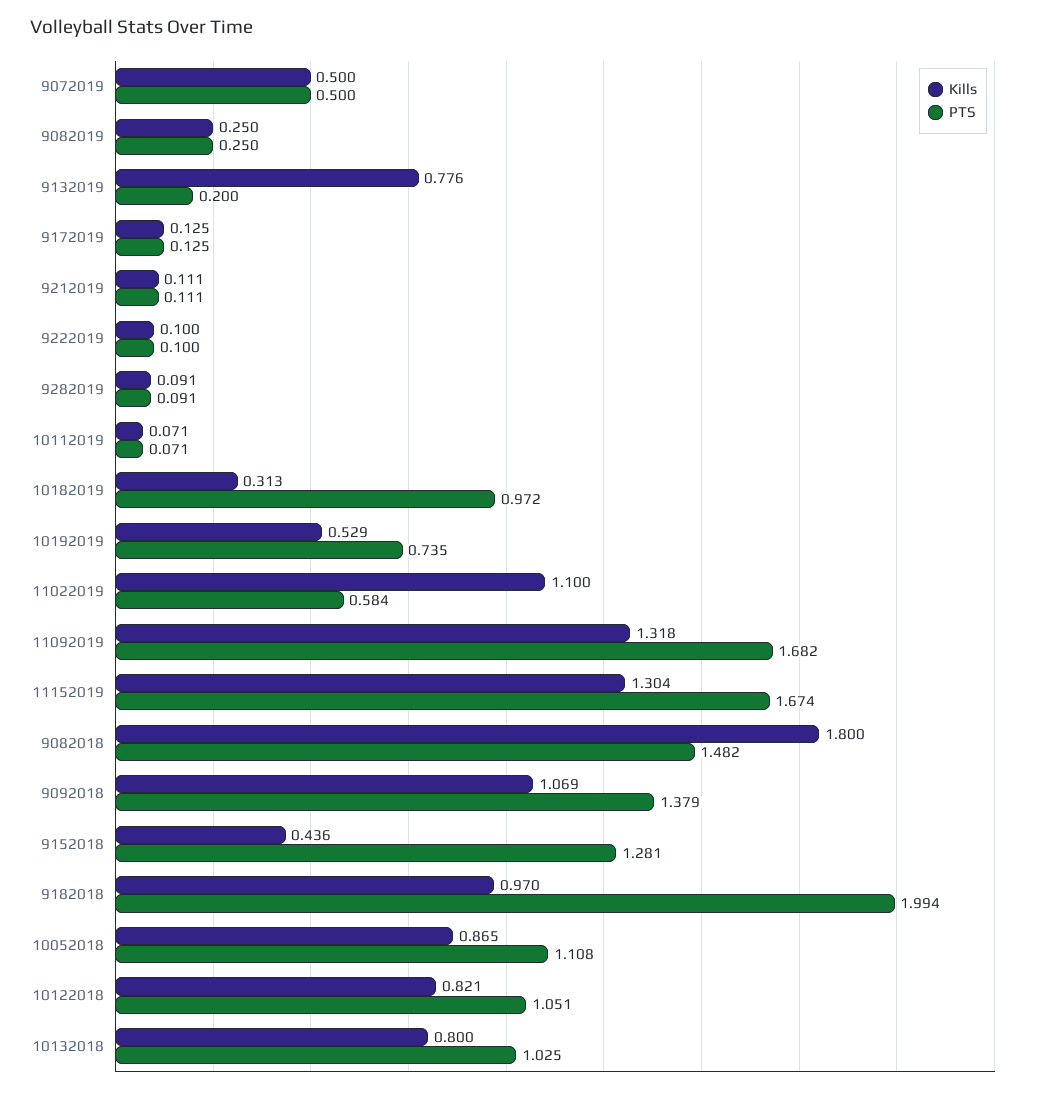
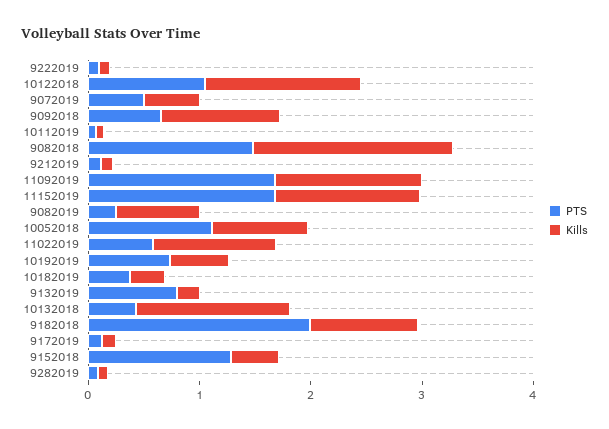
Kills, 9082019: 0.25 -> 0.8
Kills, 9132019: 0.776 -> 0.2
PTS, 9132019: 0.2 -> 0.8
PTS, 10182019: 0.972 -> 0.4
PTS, 9092018: 1.379 -> 0.6
Kills, 10122018: 0.821 -> 1.4
Kills, 10132018: 0.8 -> 1.4
PTS, 10132018: 1.025 -> 0.4

